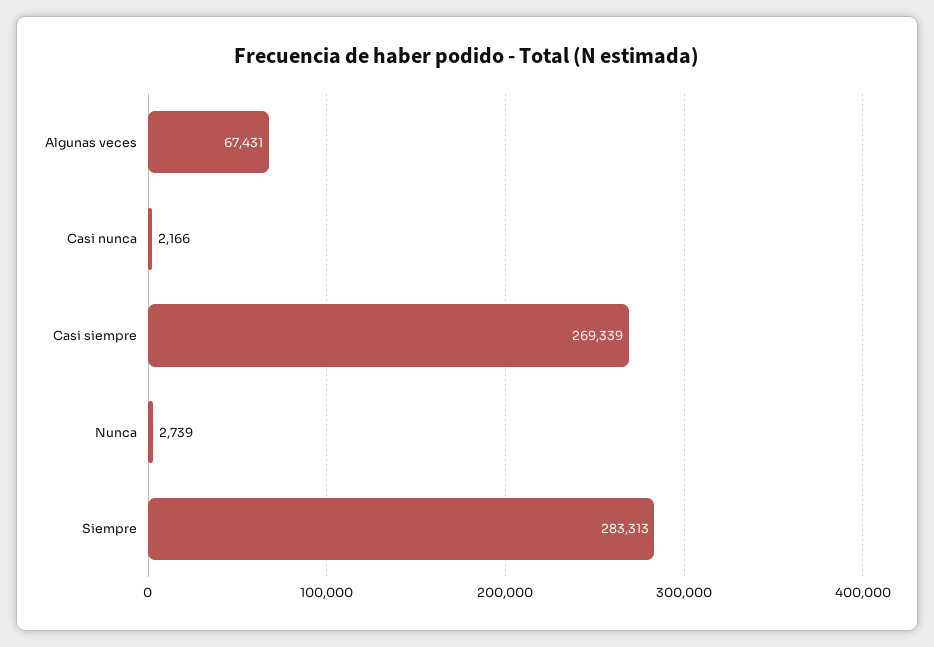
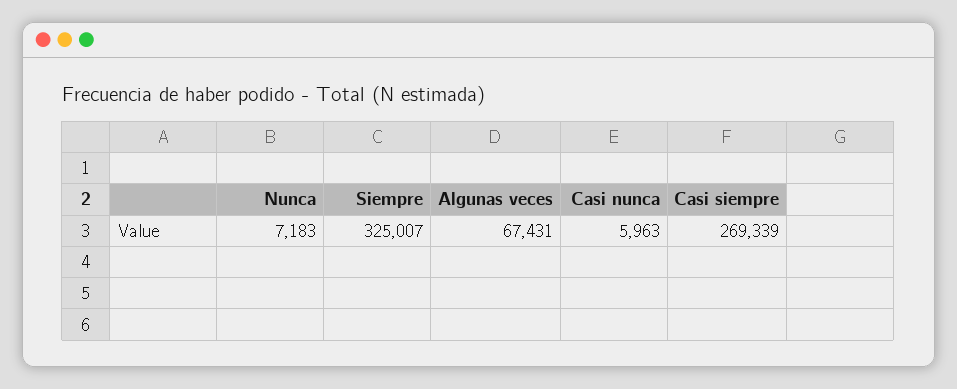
Casi nunca: 2166 -> 5963
Nunca: 2739 -> 7183
Siempre: 283313 -> 325007

